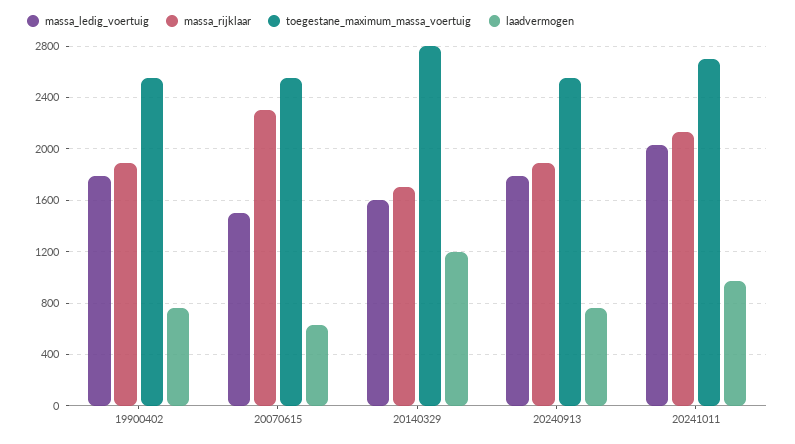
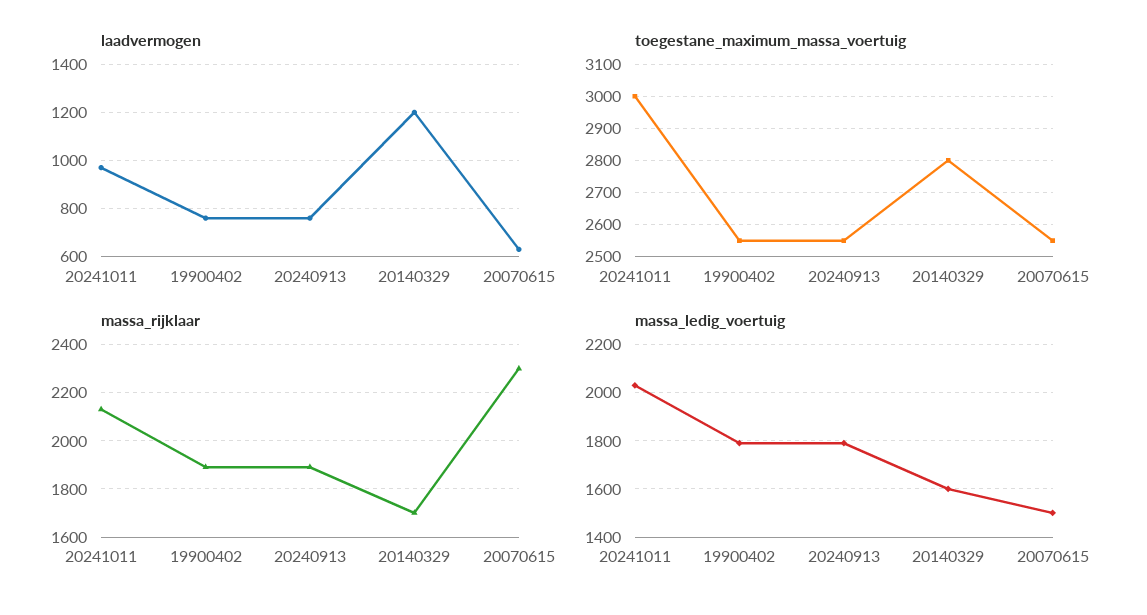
toegestane_maximum_massa_voertuig, 20241011: 2700 -> 3000

